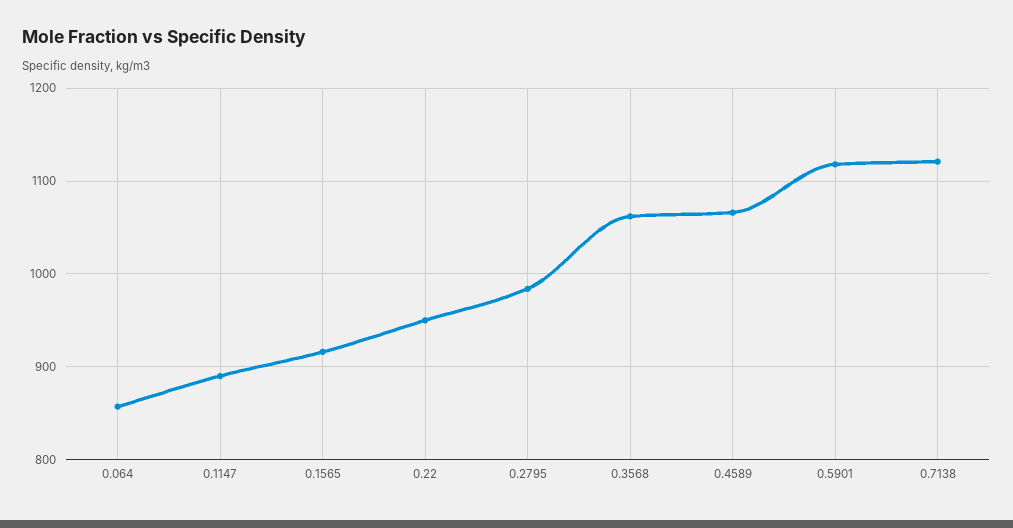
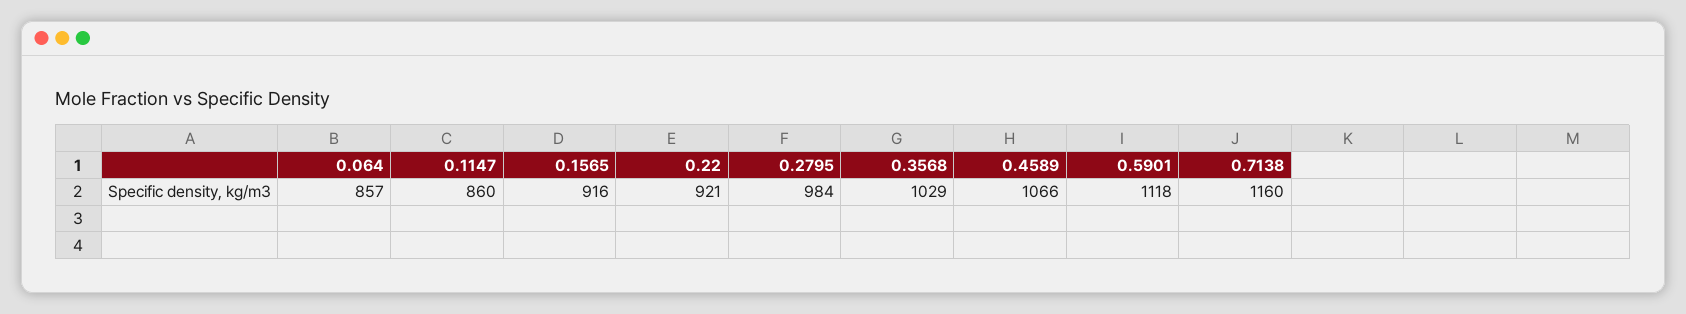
0.1147: 890 -> 860
0.22: 950 -> 921
0.3568: 1060 -> 1029
0.7138: 1120 -> 1160

